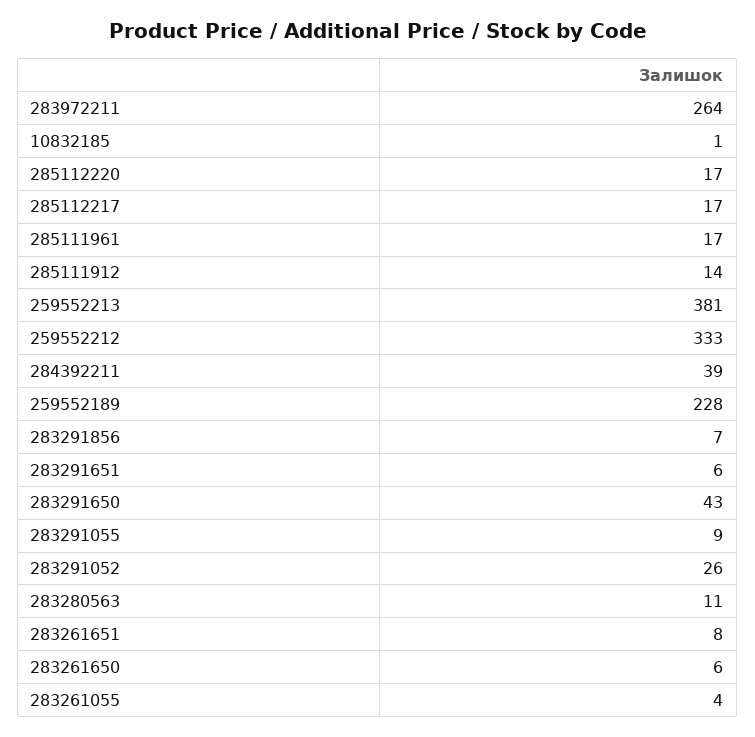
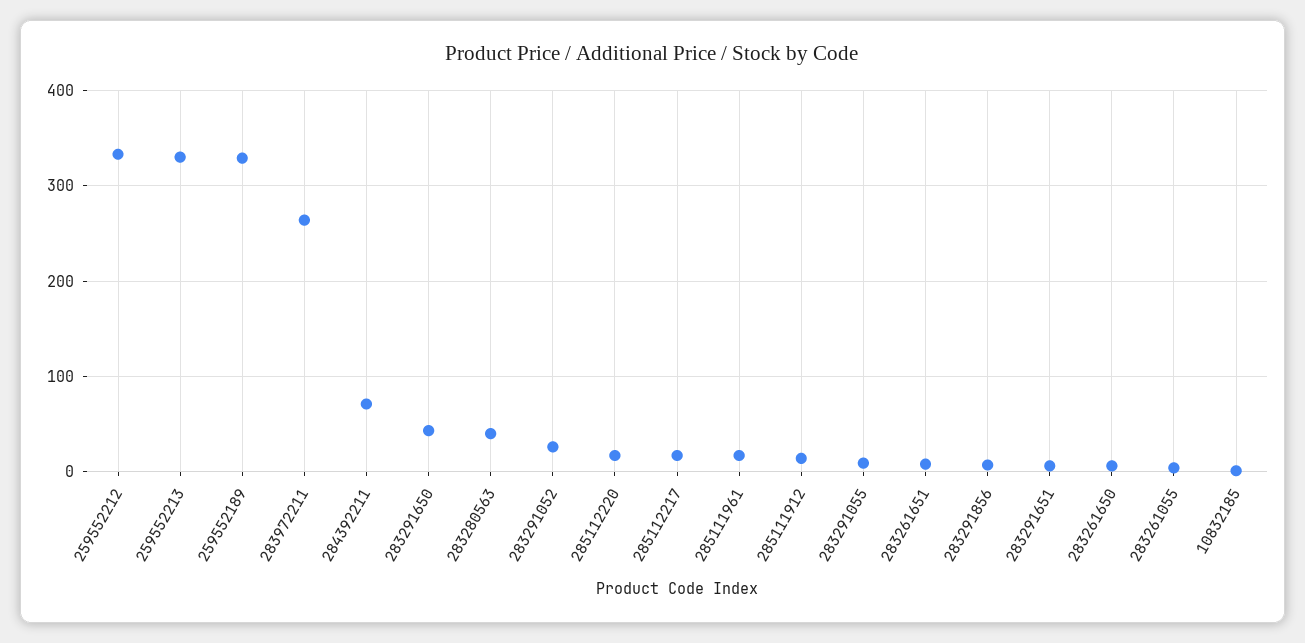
259552213: 381 -> 330
284392211: 39 -> 70
259552189: 228 -> 330
283280563: 11 -> 40

